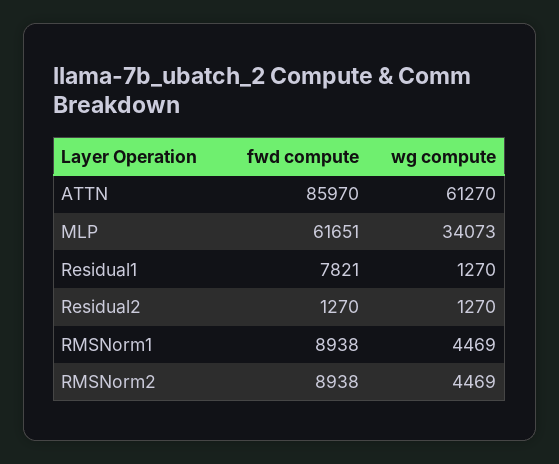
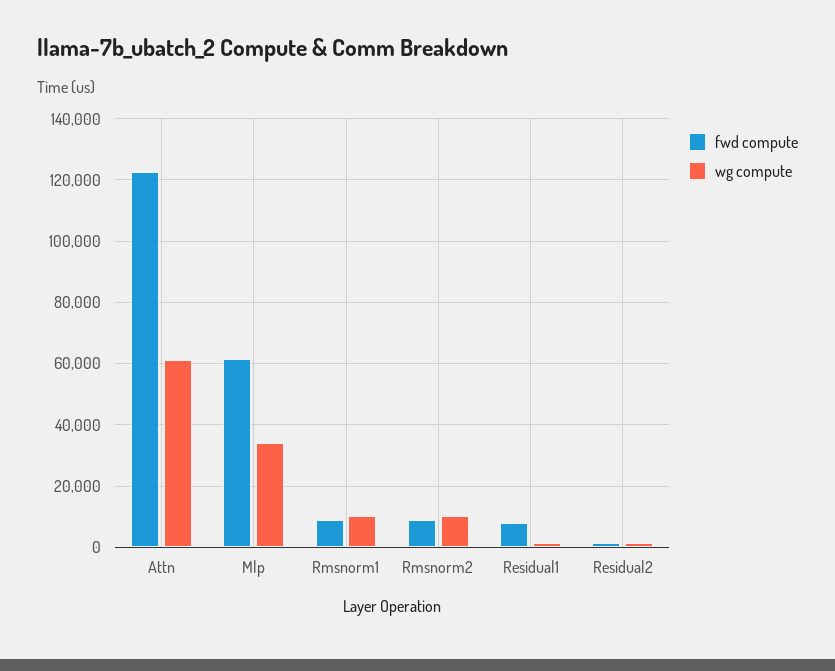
fwd compute, ATTN: 85970 -> 122000
wg compute, RMSNorm1: 4469 -> 10000
wg compute, RMSNorm2: 4469 -> 10000

